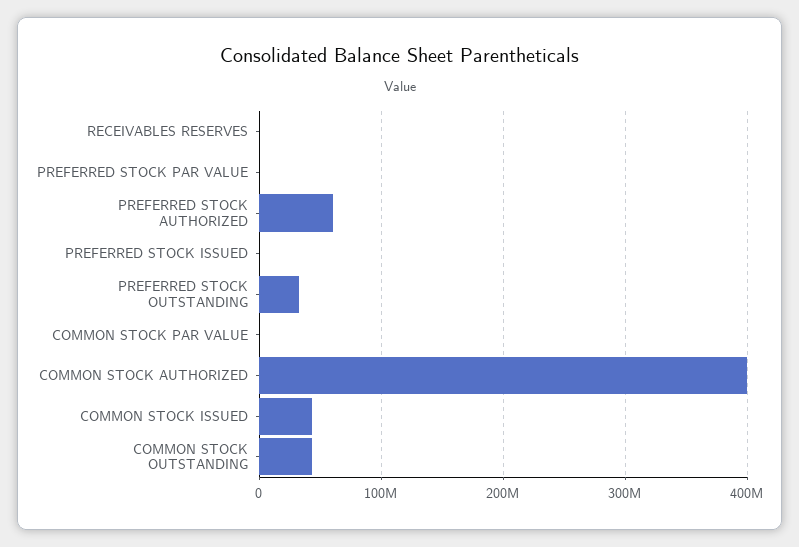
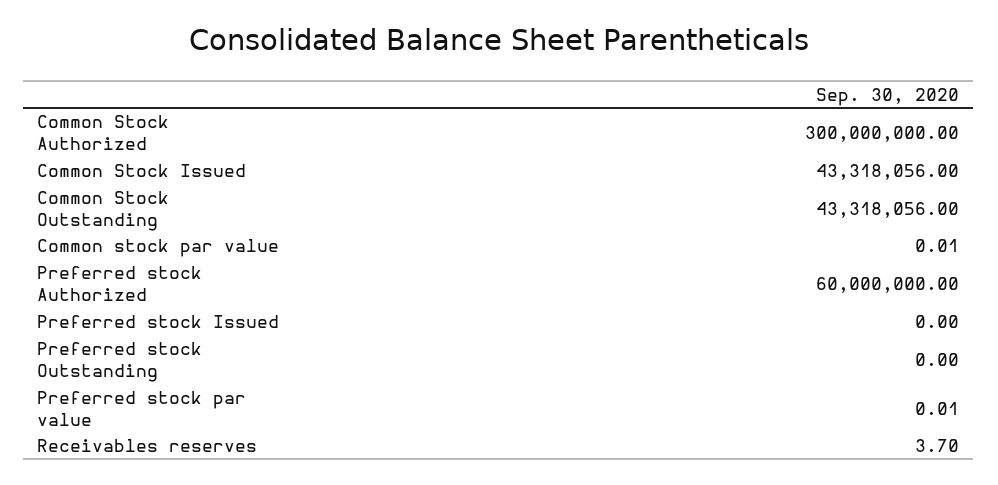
PREFERRED STOCK OUTSTANDING: 30000000 -> 0
COMMON STOCK AUTHORIZED: 400000000 -> 300000000

